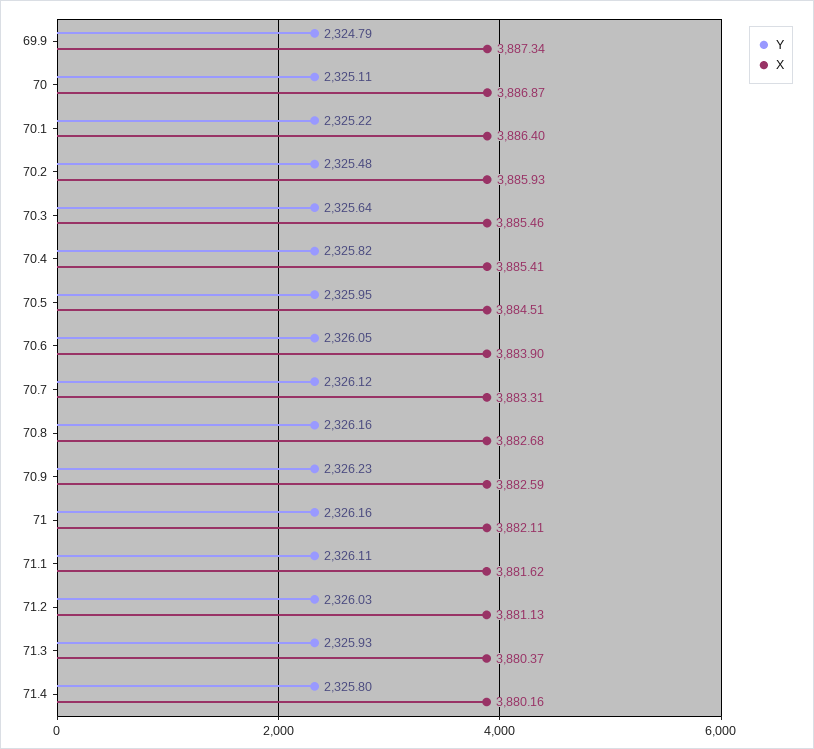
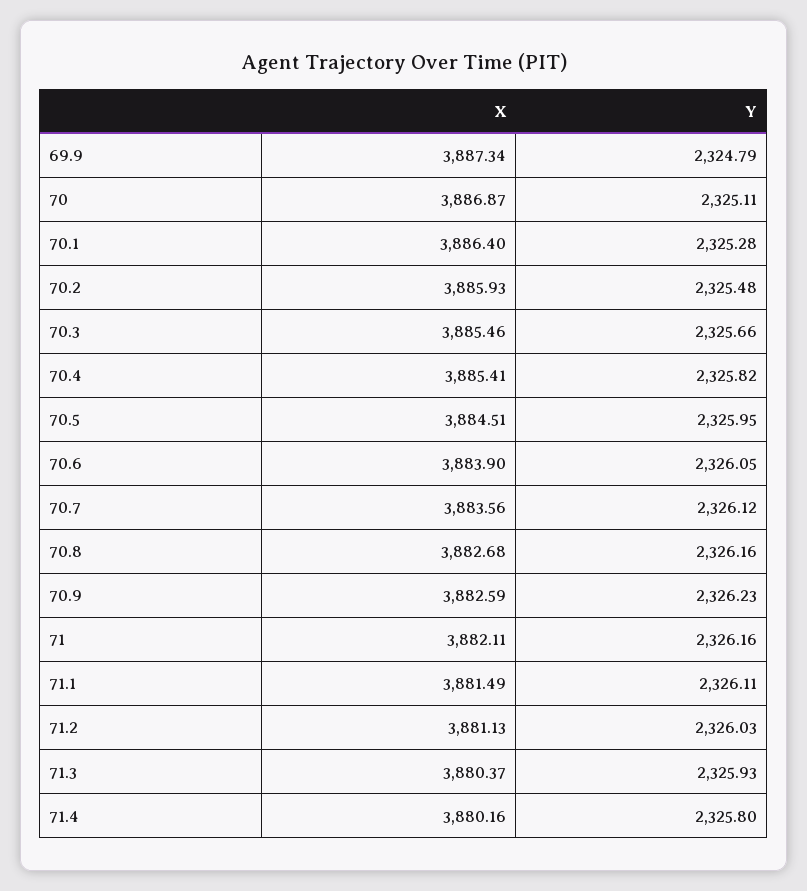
Y, 70.1: 2325.22 -> 2325.28
Y, 70.3: 2325.64 -> 2325.66
X, 70.7: 3883.31 -> 3883.56
X, 71.1: 3881.62 -> 3881.49

